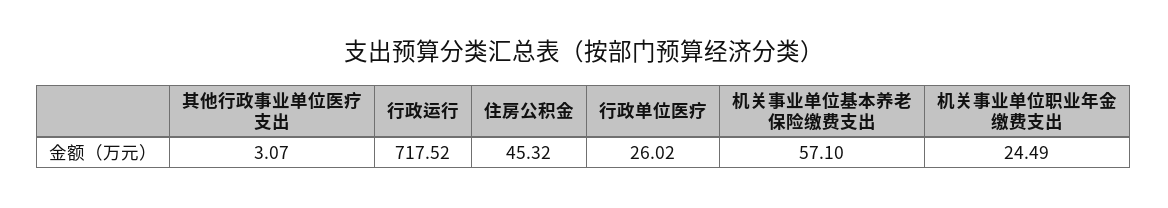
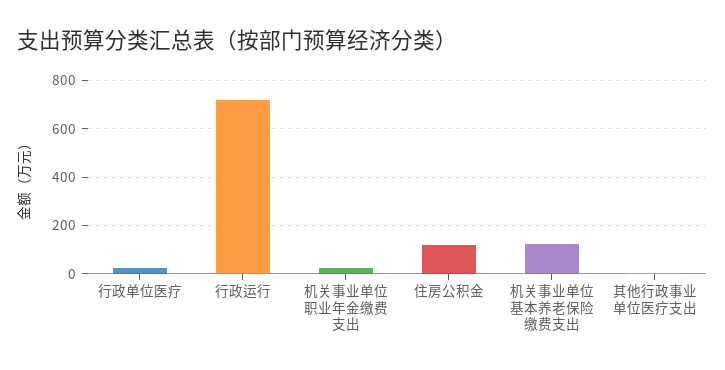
住房公积金: 45.32 -> 125
机关事业单位基本养老保险缴费支出: 57.1 -> 125

